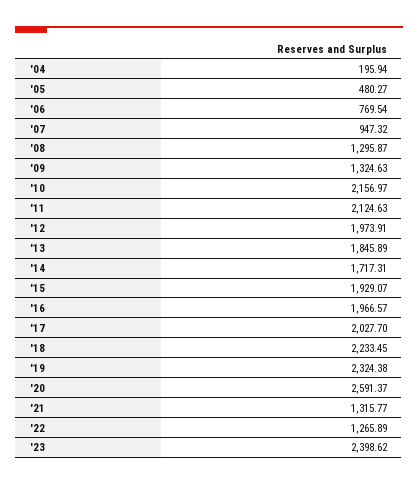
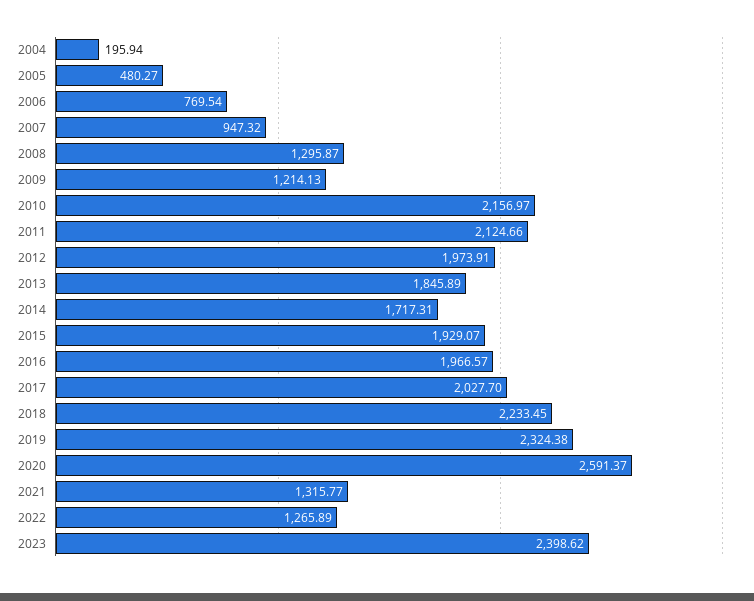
'09: 1324.63 -> 1214.13
'11: 2124.63 -> 2124.66

